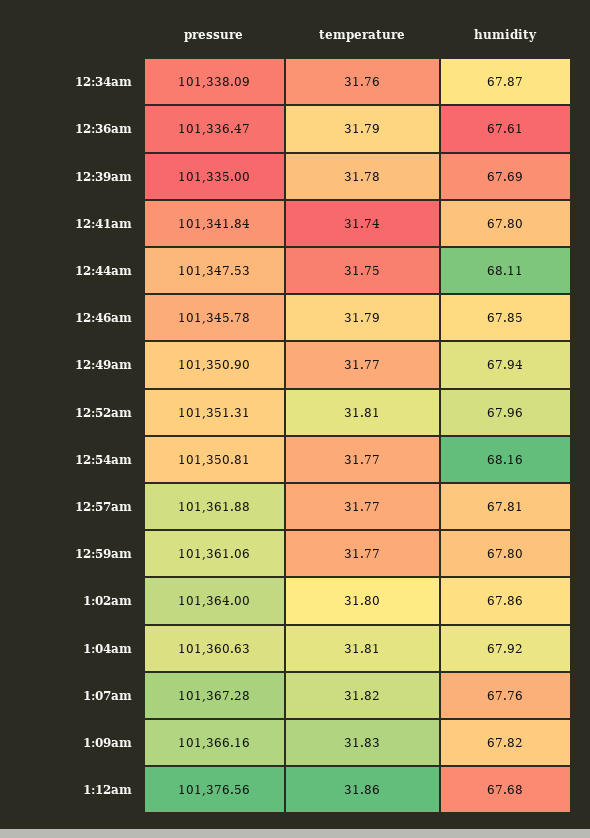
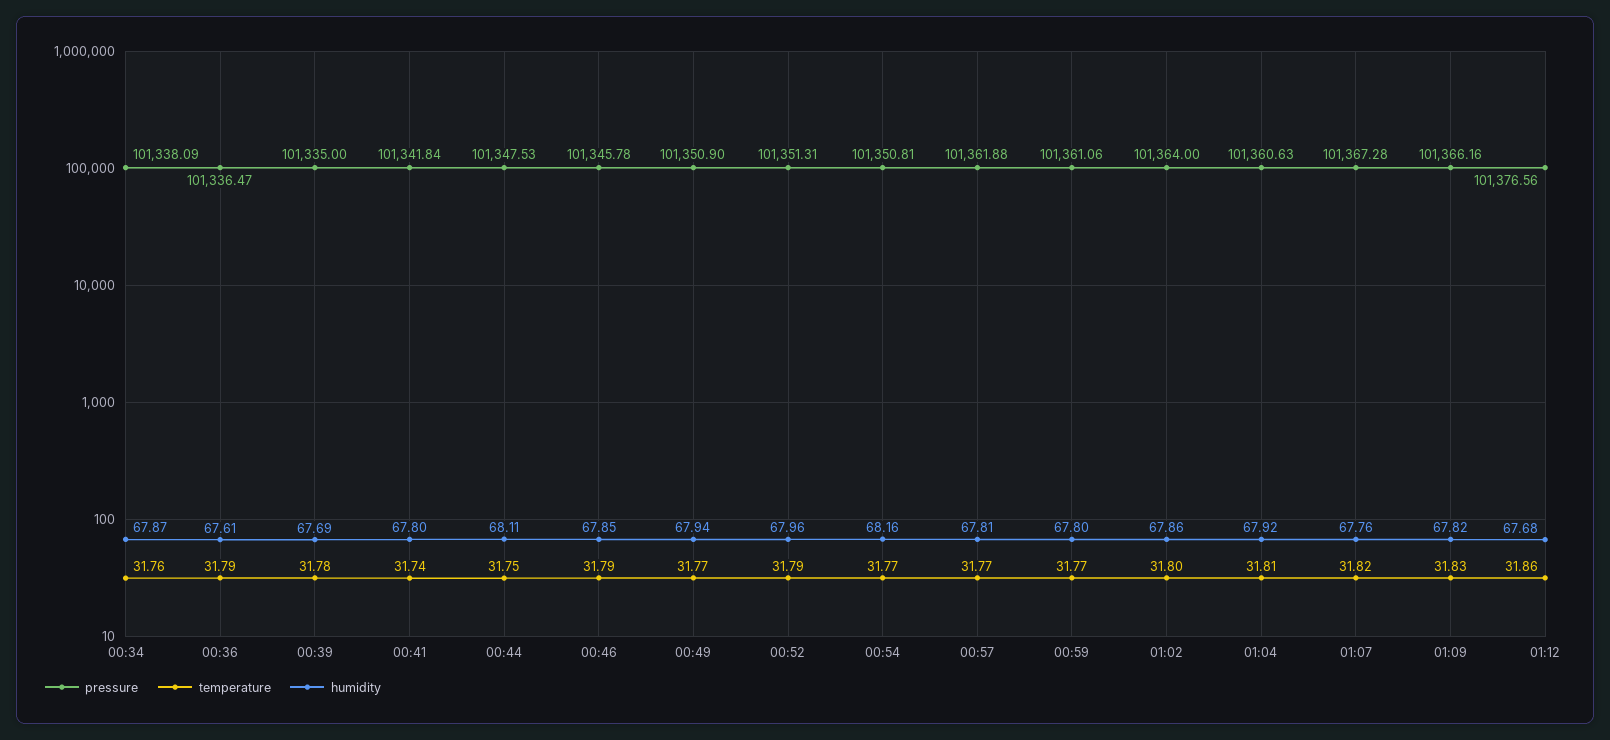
temperature, 12:52am: 31.81 -> 31.79

